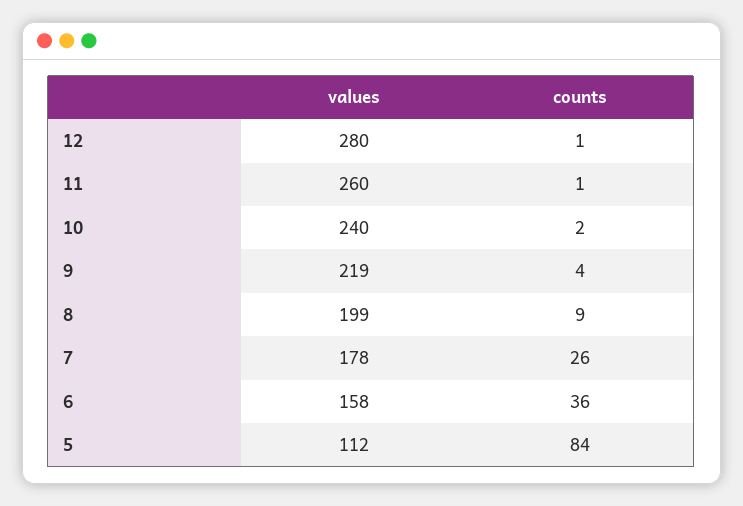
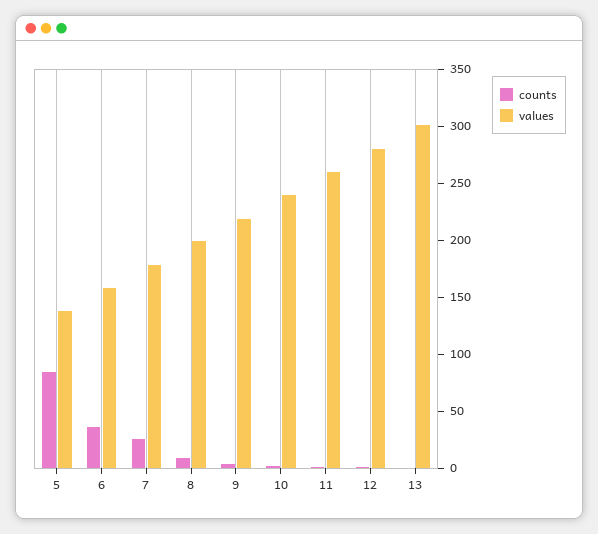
values, 5: 112 -> 140
counts, 13: none -> 0
values, 13: none -> 300

